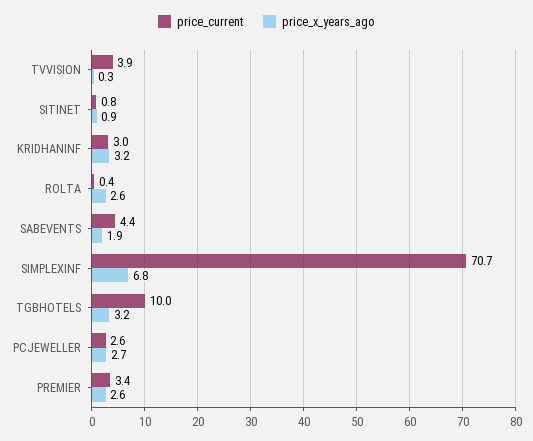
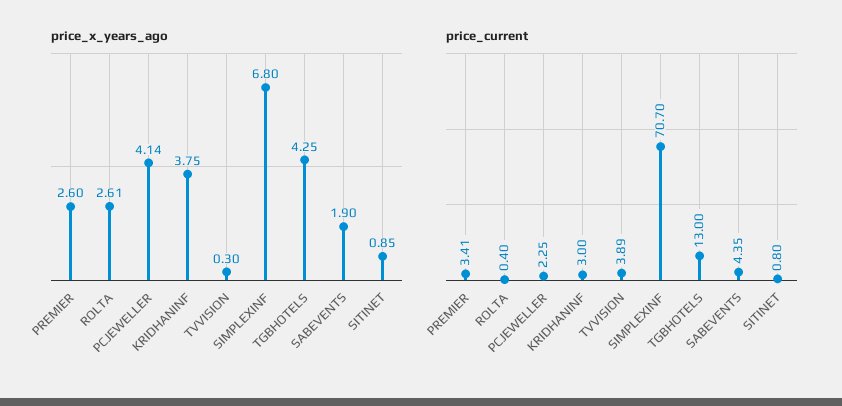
price_x_years_ago, KRIDHANINF: 3.2 -> 3.75
price_current, TGBHOTELS: 10 -> 13
price_x_years_ago, TGBHOTELS: 3.2 -> 4.25
price_current, PCJEWELLER: 2.6 -> 2.25
price_x_years_ago, PCJEWELLER: 2.7 -> 4.14

